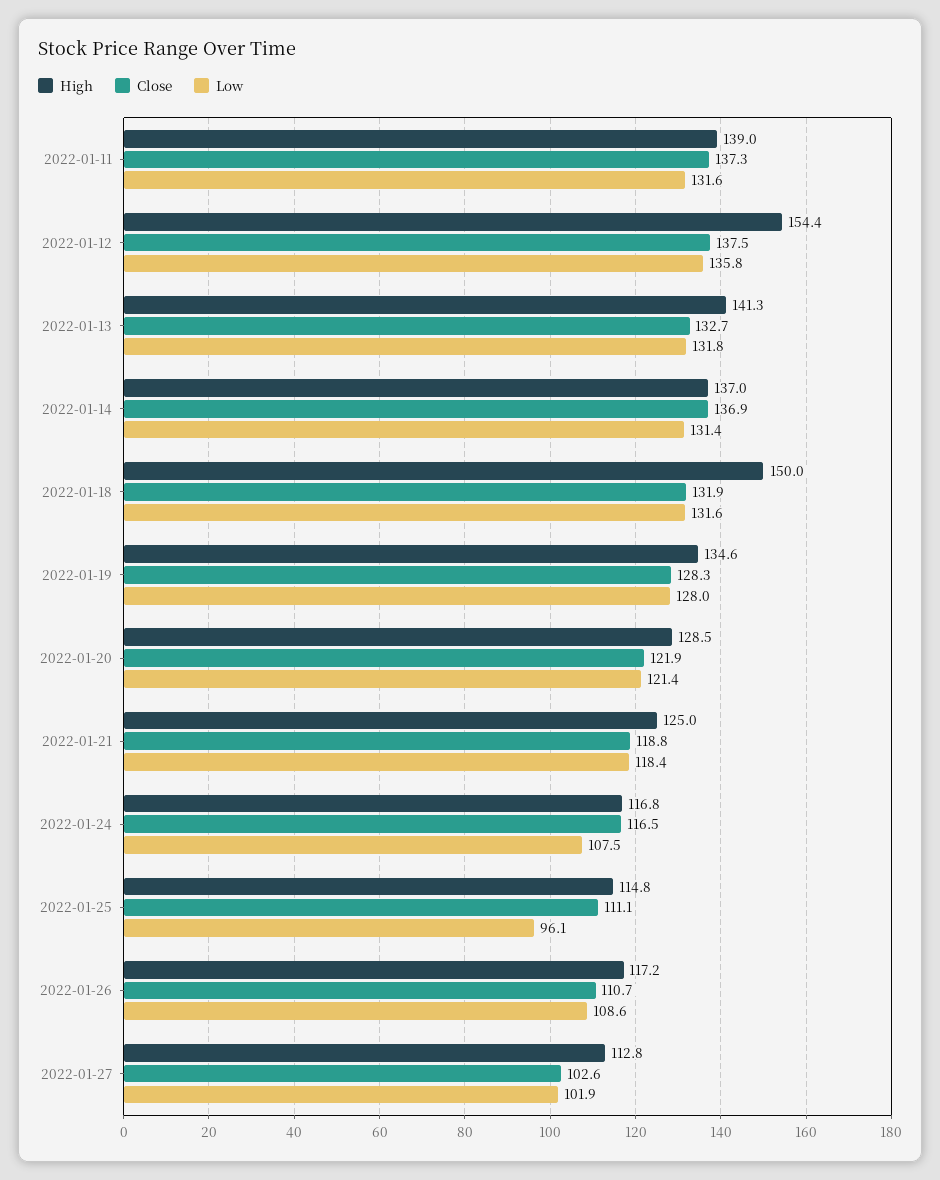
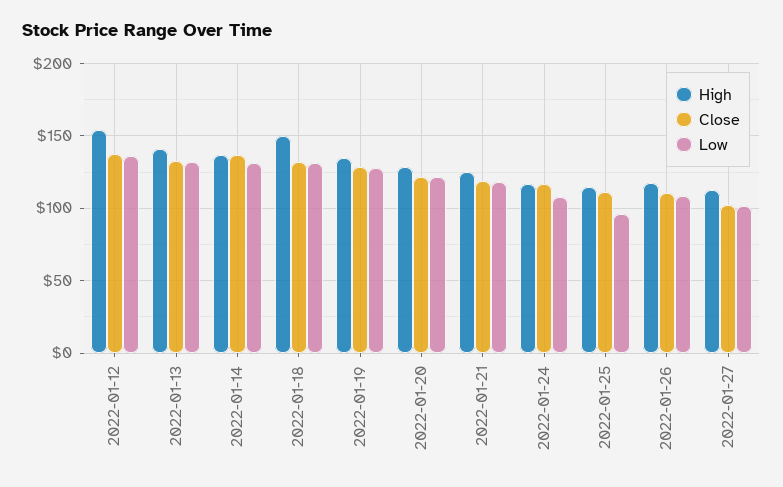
High, 2022-01-11: 139 -> none
Close, 2022-01-11: 137.3 -> none
Low, 2022-01-11: 131.6 -> none

